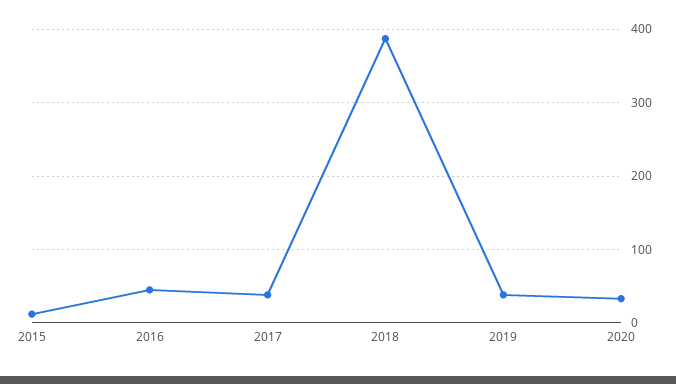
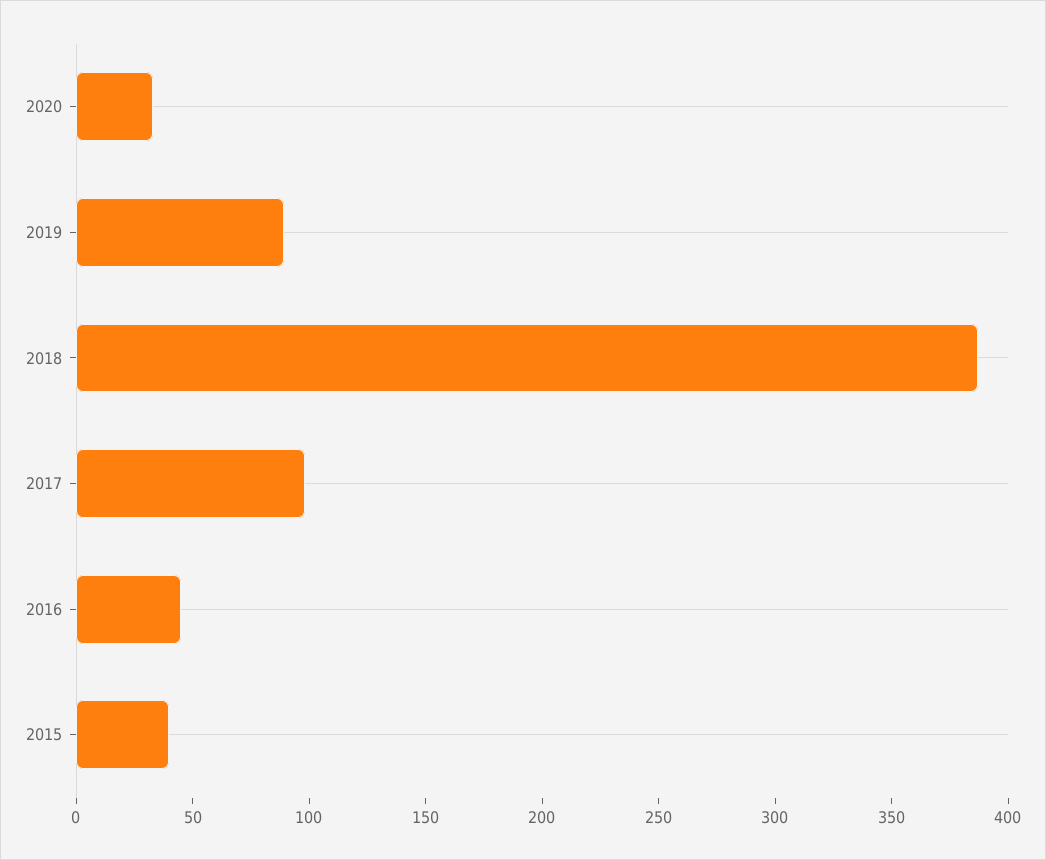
2015: 10 -> 40
2017: 40 -> 100
2019: 40 -> 90

